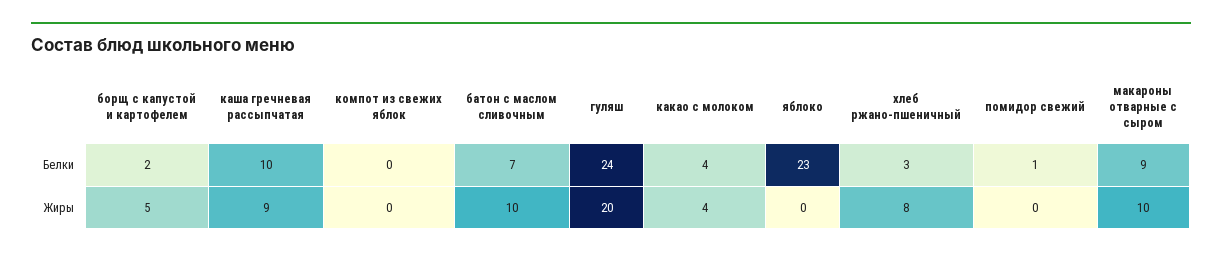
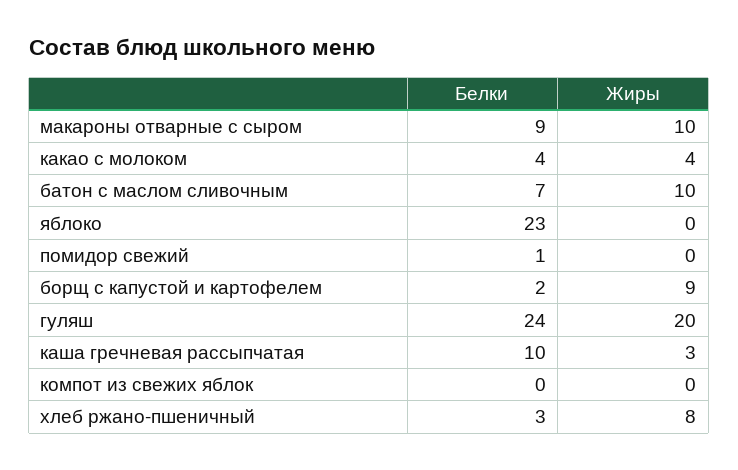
борщ с капустой и картофелем, Жиры: 5 -> 9
каша гречневая рассыпчатая, Жиры: 9 -> 3

